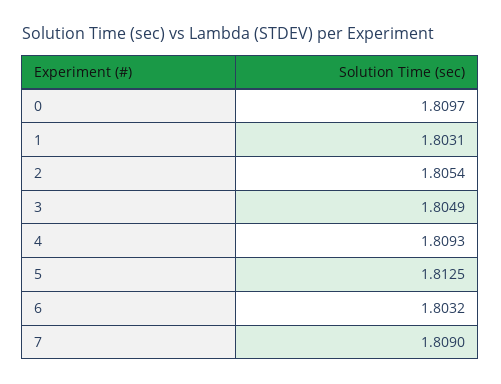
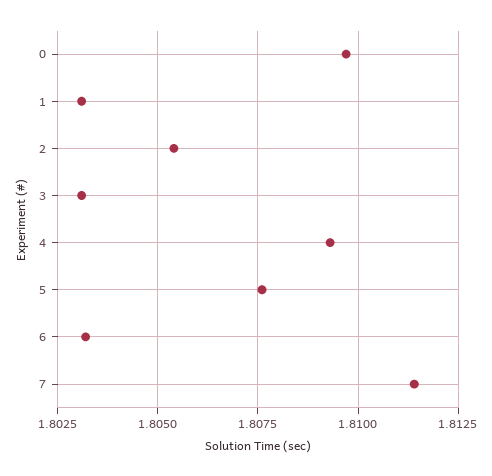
3: 1.8049 -> 1.803
5: 1.8125 -> 1.8075
7: 1.809 -> 1.8115

